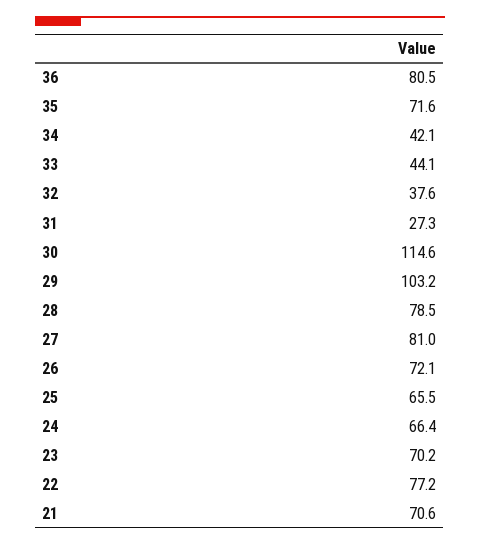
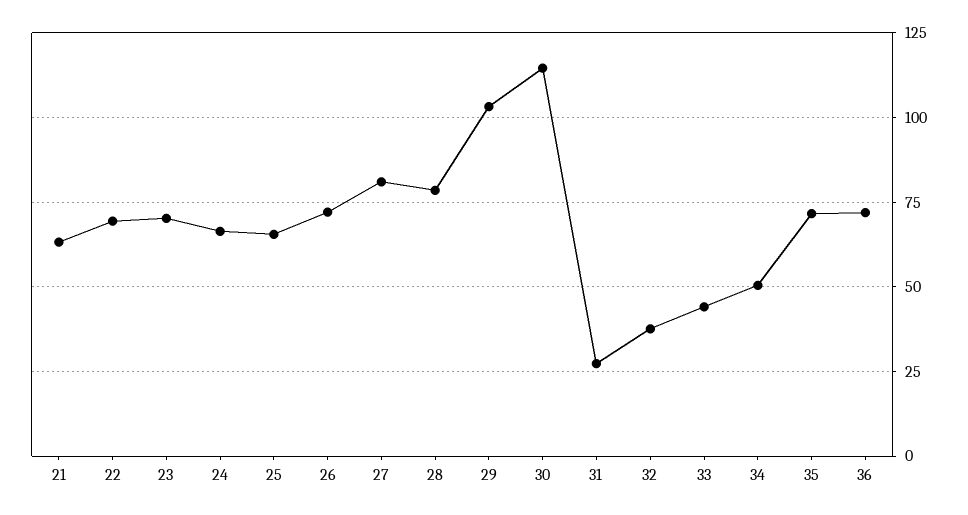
36: 80.5 -> 72.5
34: 42.1 -> 50
22: 77.2 -> 70
21: 70.6 -> 62.5

